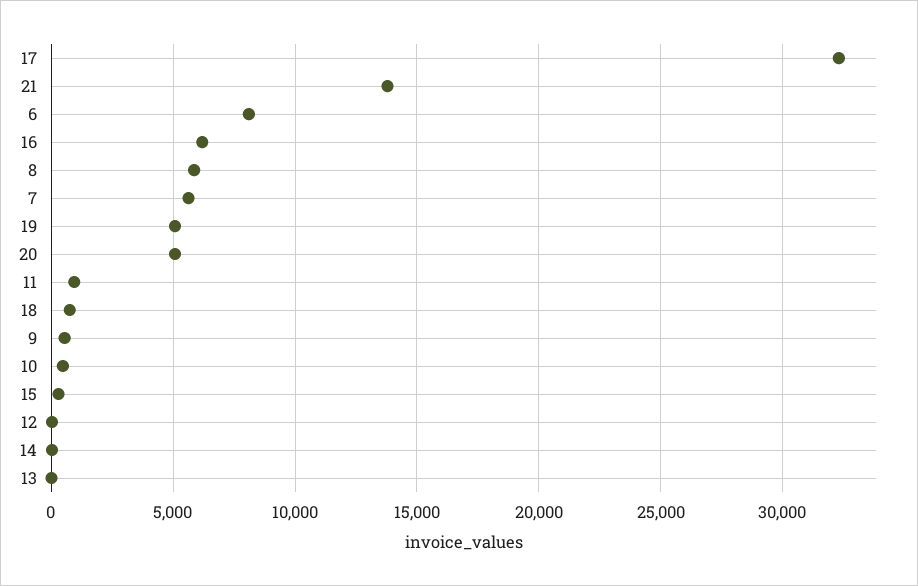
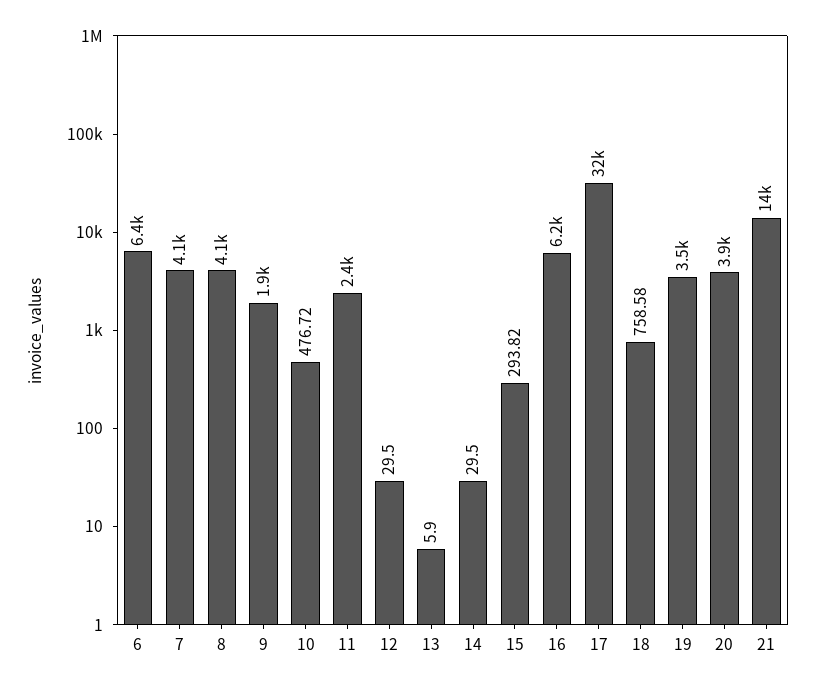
6: 8000 -> 6400
8: 6000 -> 4100
7: 5500 -> 4100
19: 5000 -> 3500
20: 5000 -> 3900
11: 1000 -> 2400
9: 500 -> 1900

